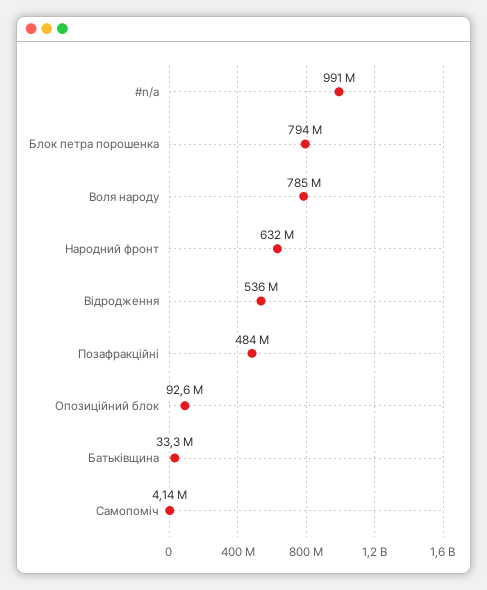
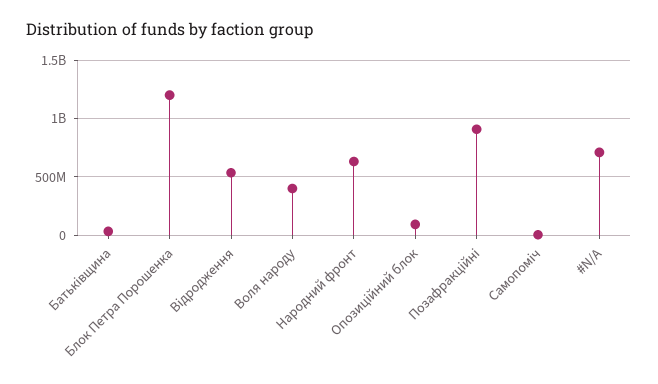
#n/a: 991000000 -> 700000000
Блок петра порошенка: 794000000 -> 1200000000
Воля народу: 785000000 -> 400000000
Позафракційні: 484000000 -> 900000000

